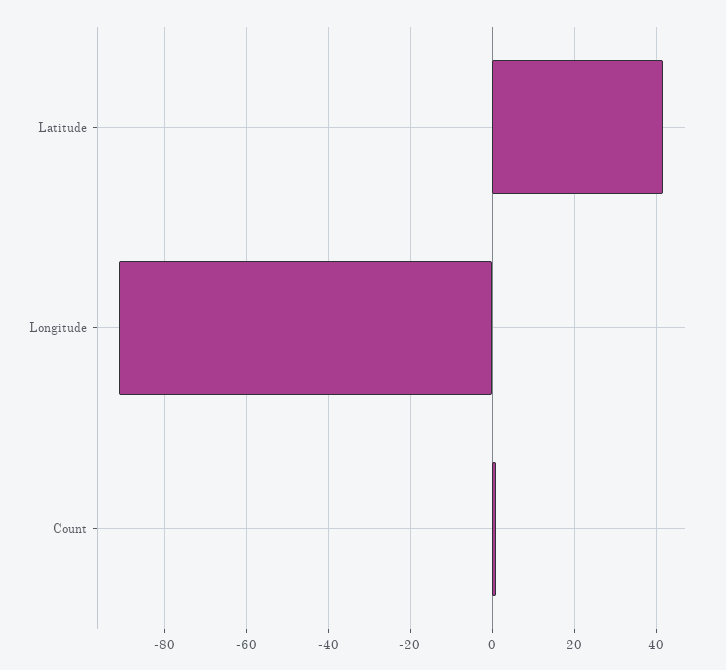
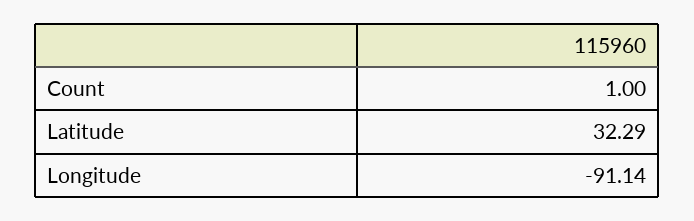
Latitude: 42 -> 32.29

